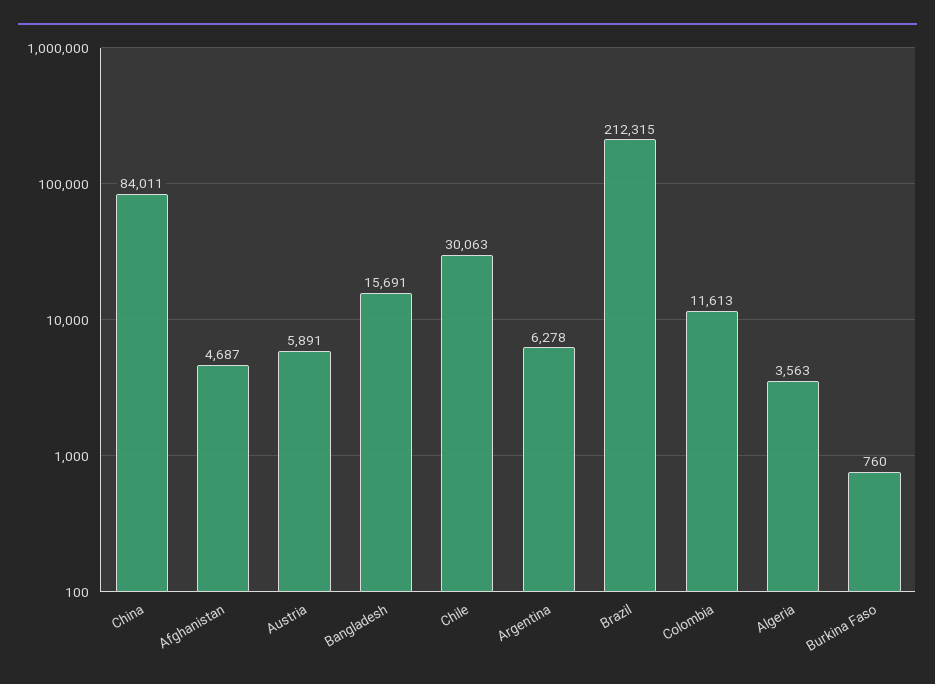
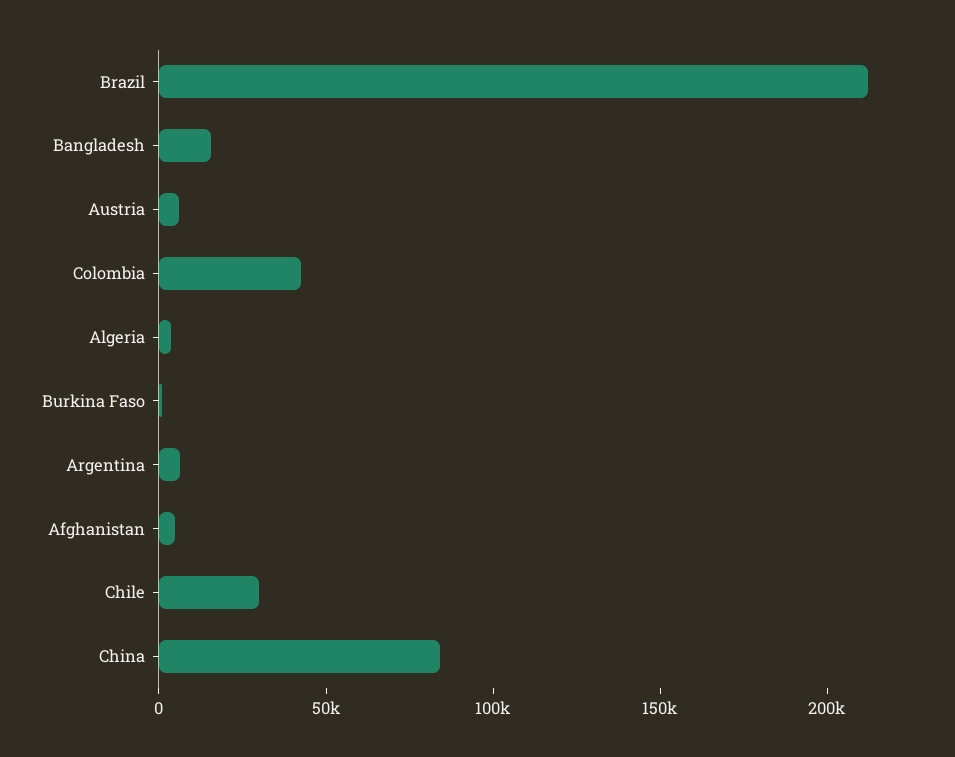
Colombia: 11613 -> 40000

